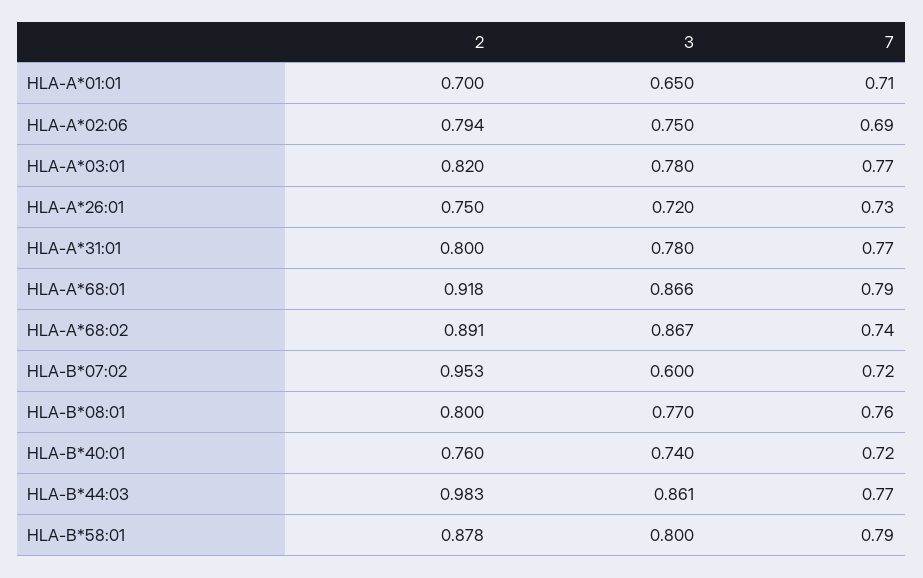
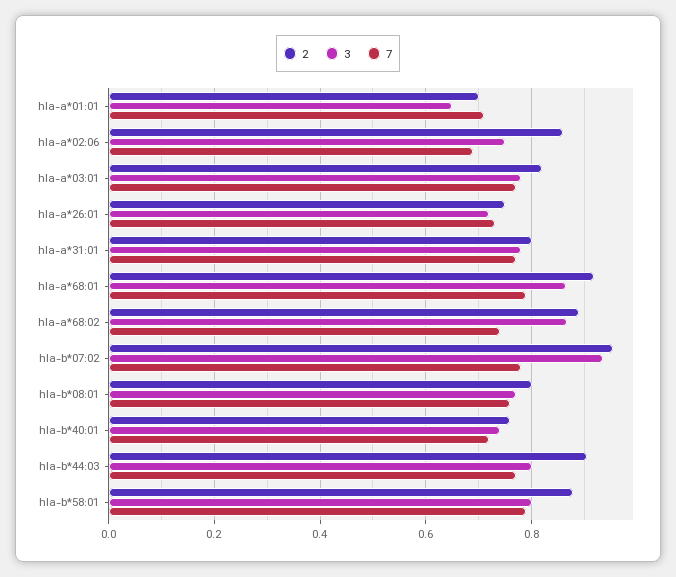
2, HLA-A*02:06: 0.794 -> 0.86
3, HLA-B*07:02: 0.6 -> 0.94
7, HLA-B*07:02: 0.72 -> 0.78
2, HLA-B*44:03: 0.983 -> 0.9
3, HLA-B*44:03: 0.861 -> 0.8

